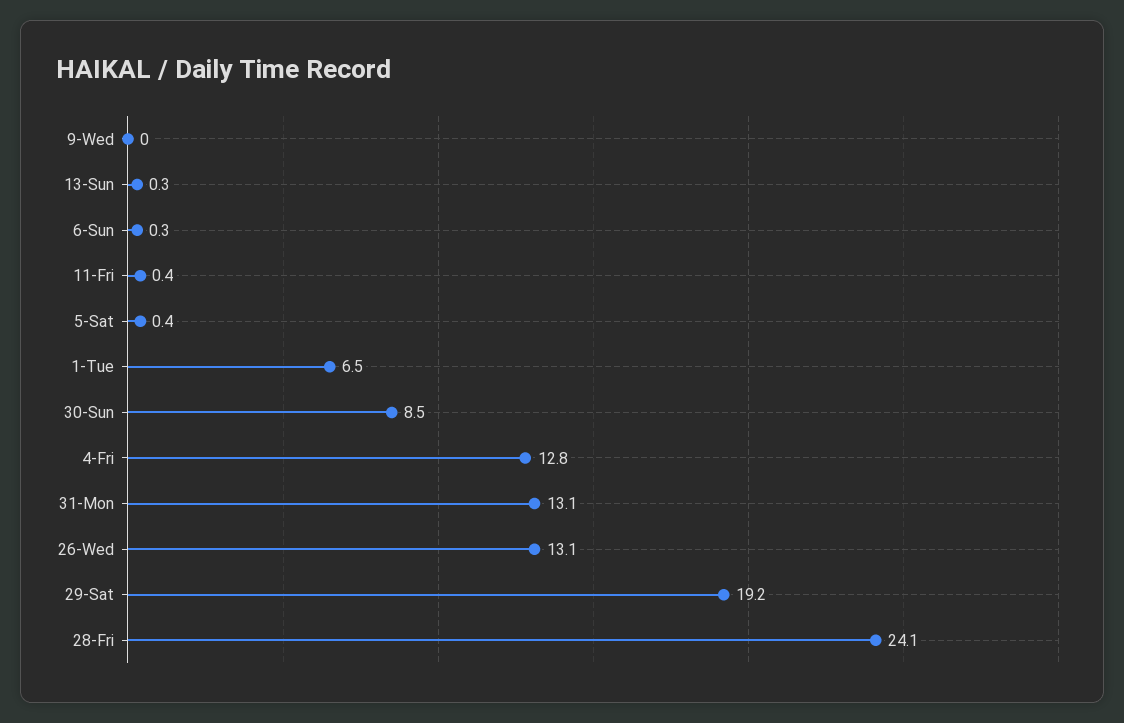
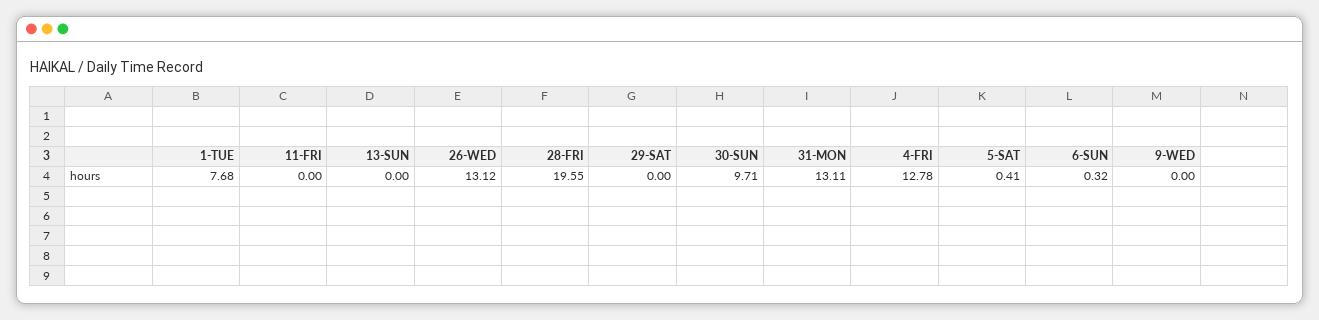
13-Sun: 0.3 -> 0
11-Fri: 0.4 -> 0
1-Tue: 6.5 -> 7.68
30-Sun: 8.5 -> 9.71
29-Sat: 19.2 -> 0
28-Fri: 24.1 -> 19.55

